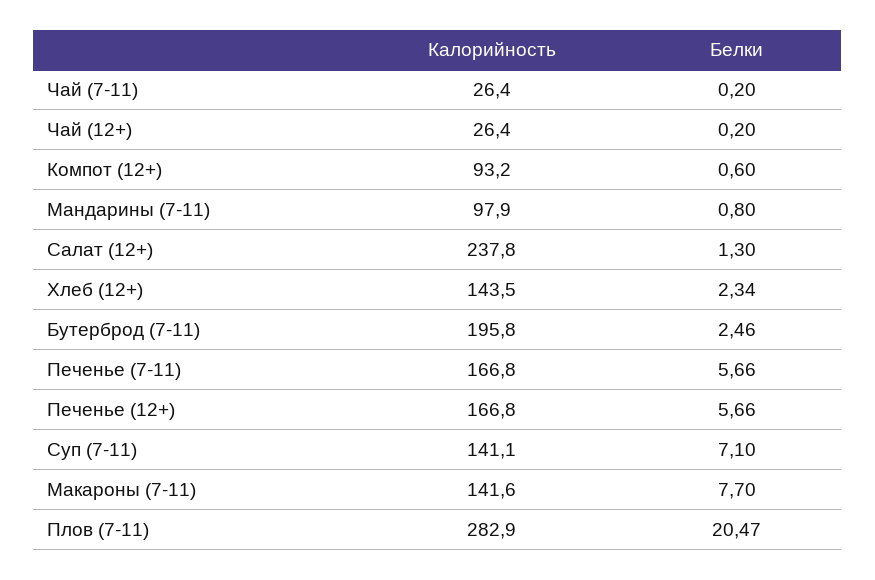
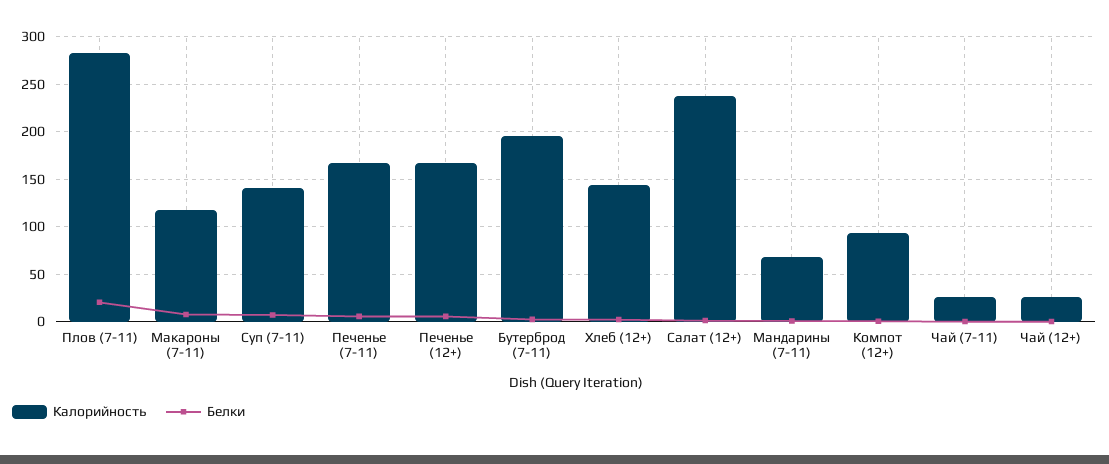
Калорийность, Мандарины (7-11): 97.9 -> 70
Калорийность, Макароны (7-11): 141.6 -> 120

